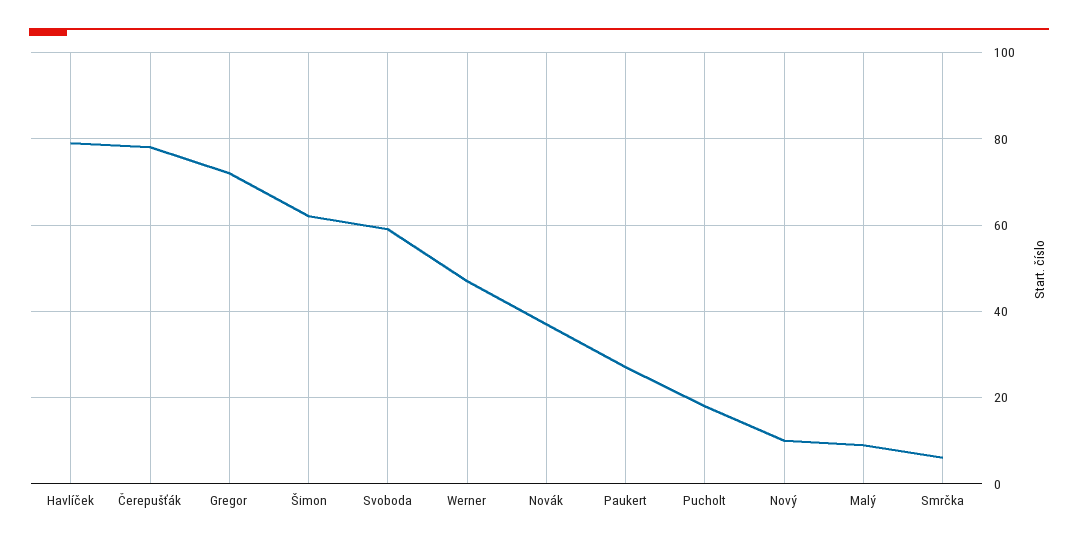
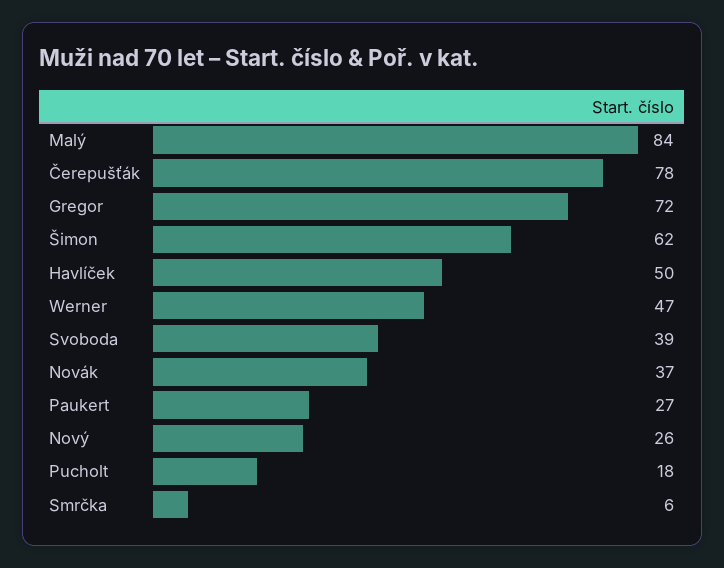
Havlíček: 80 -> 50
Svoboda: 60 -> 39
Nový: 10 -> 26
Malý: 10 -> 84

